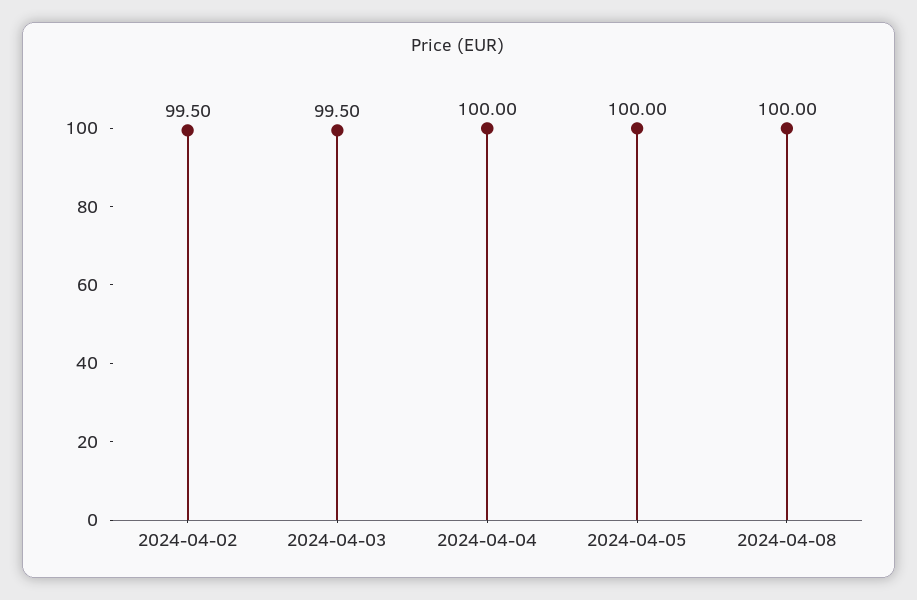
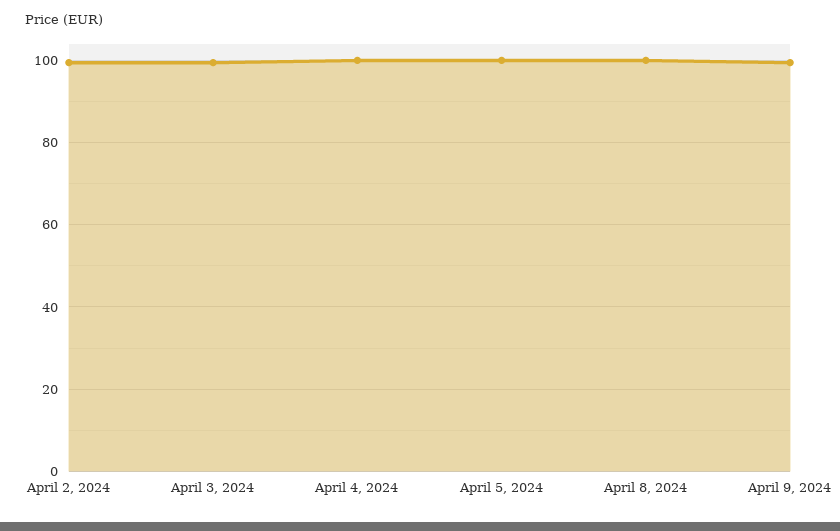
April 9, 2024: none -> 100

